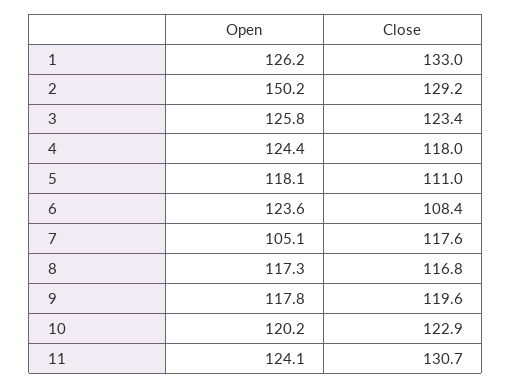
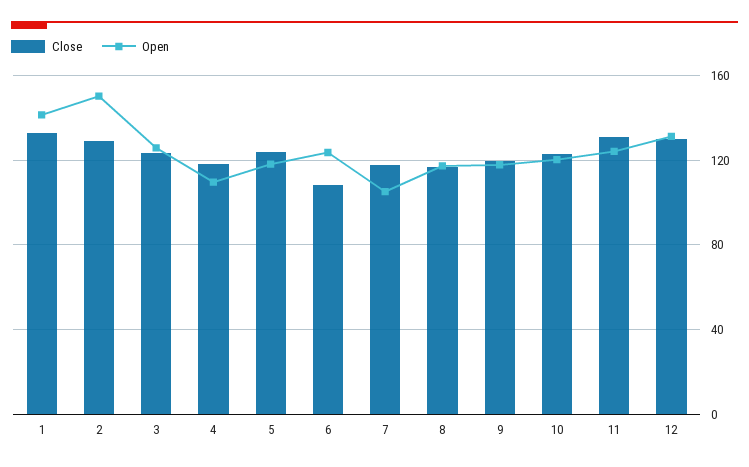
Open, 1: 126.2 -> 140
Open, 4: 124.4 -> 110
Close, 5: 111 -> 125
Close, 12: none -> 130
Open, 12: none -> 130

